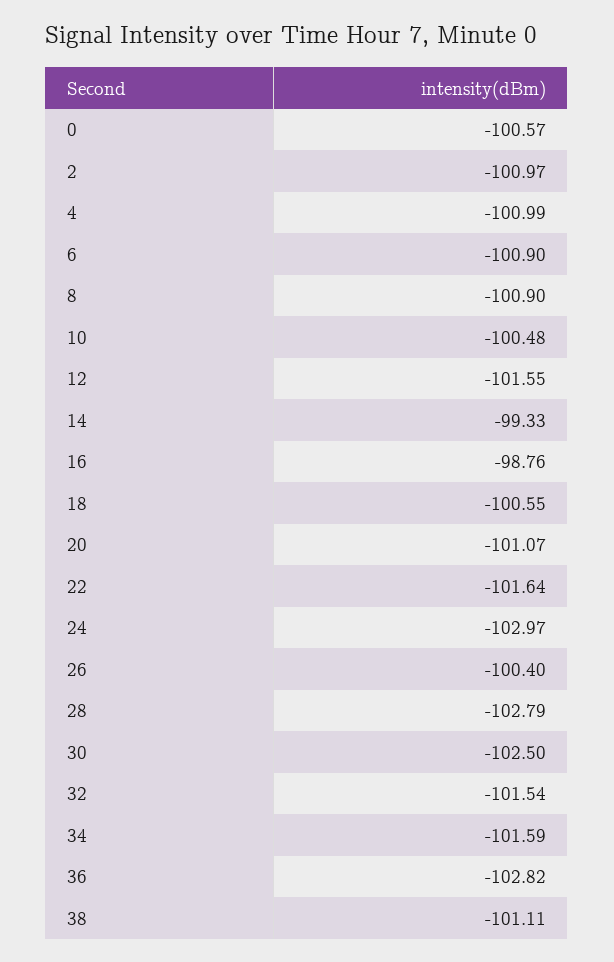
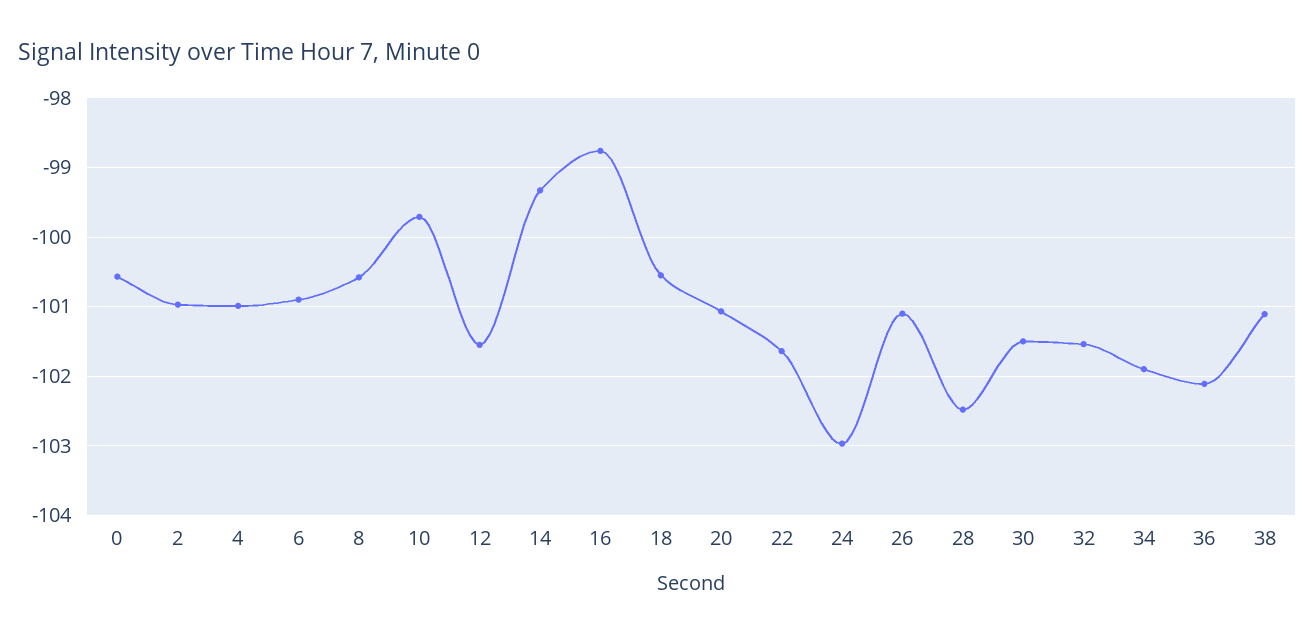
8: -100.9 -> -100.6
10: -100.48 -> -99.7
26: -100.4 -> -101.1
28: -102.79 -> -102.5
30: -102.5 -> -101.5
34: -101.59 -> -101.9
36: -102.82 -> -102.1

